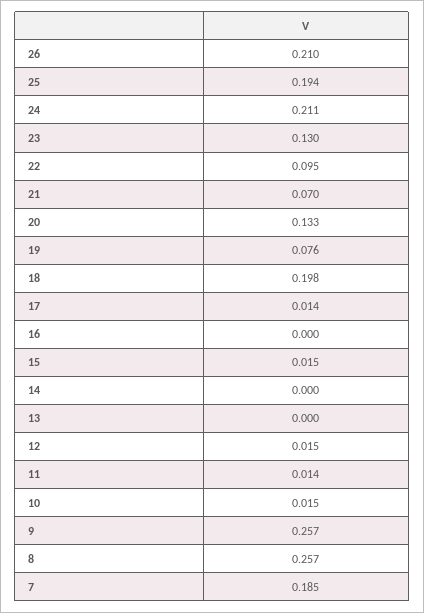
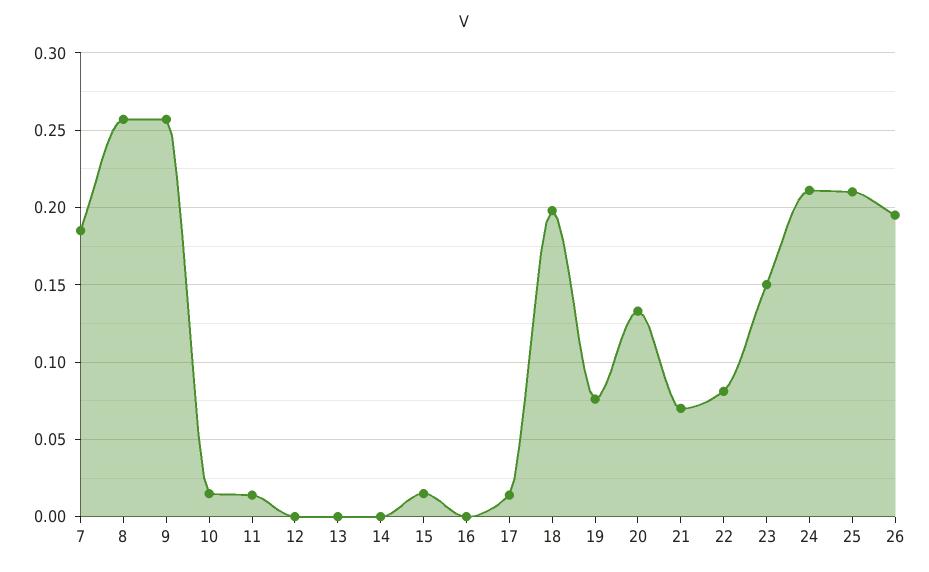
26: 0.21 -> 0.195
25: 0.194 -> 0.21
23: 0.13 -> 0.15
22: 0.095 -> 0.08
12: 0.015 -> 0

